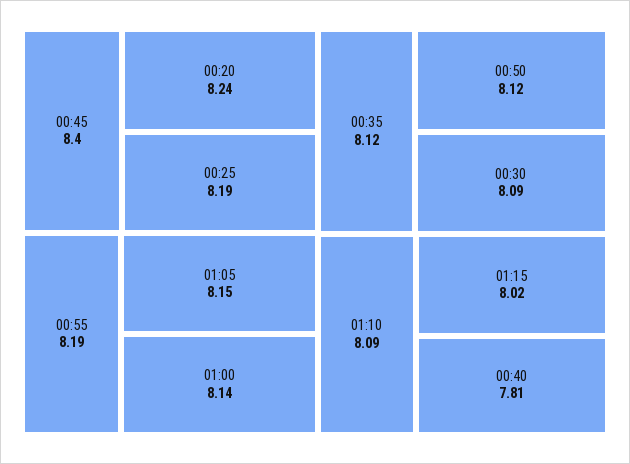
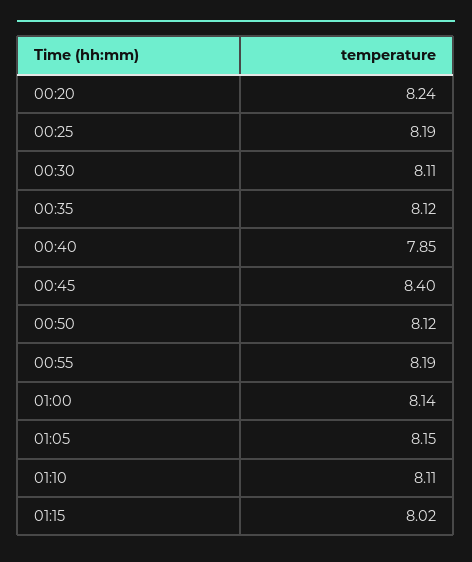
00:30: 8.09 -> 8.11
01:10: 8.09 -> 8.11
00:40: 7.81 -> 7.85

